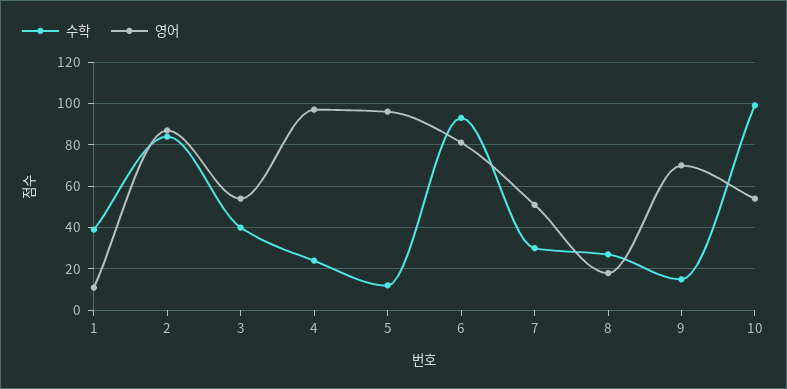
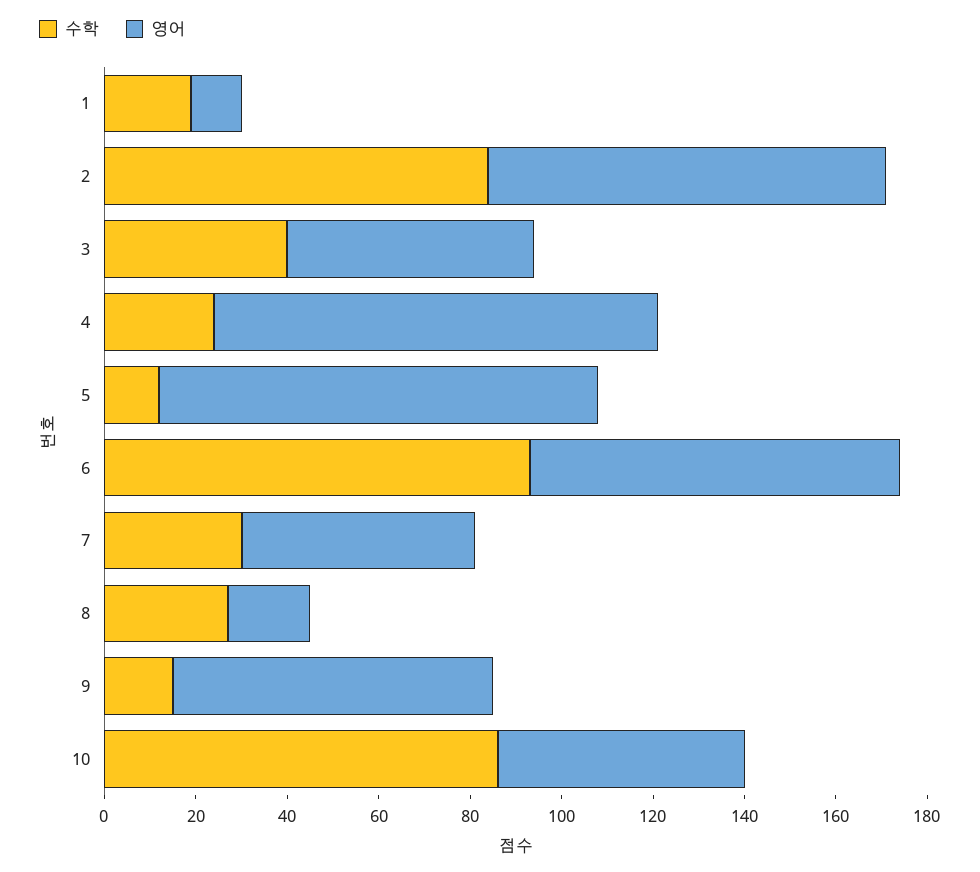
수학, 1: 40 -> 20
수학, 10: 100 -> 85

